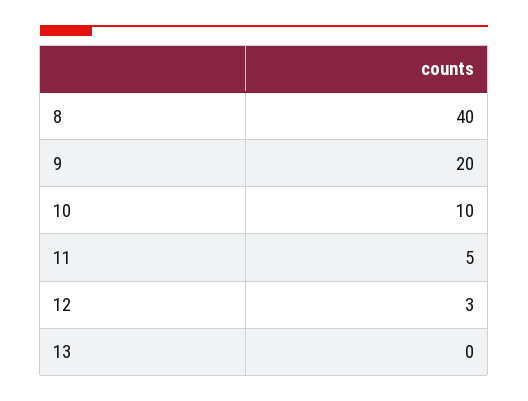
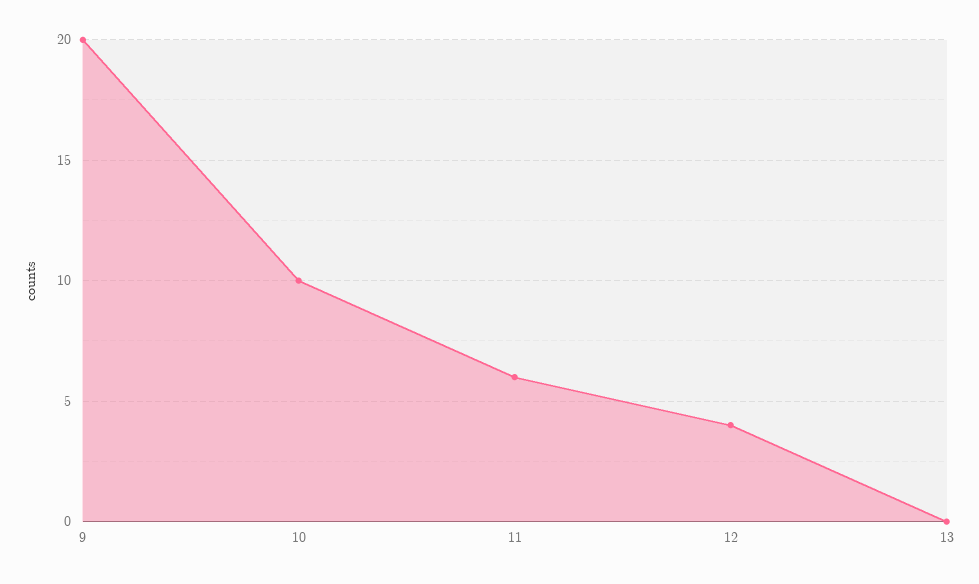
8: 40 -> none
11: 5 -> 6
12: 3 -> 4

